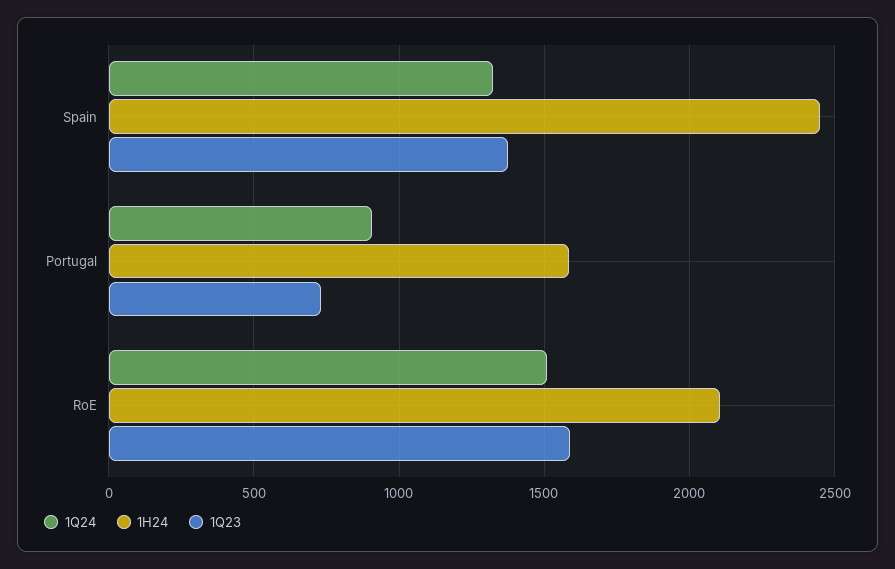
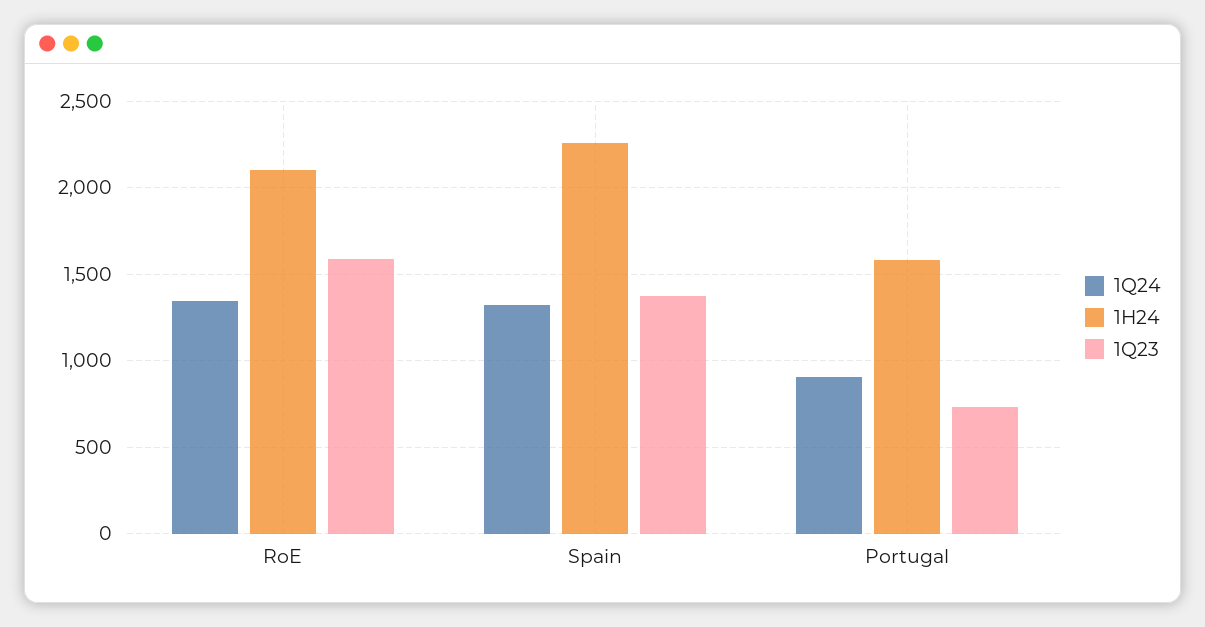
1H24, Spain: 2450 -> 2250
1Q24, RoE: 1500 -> 1350

